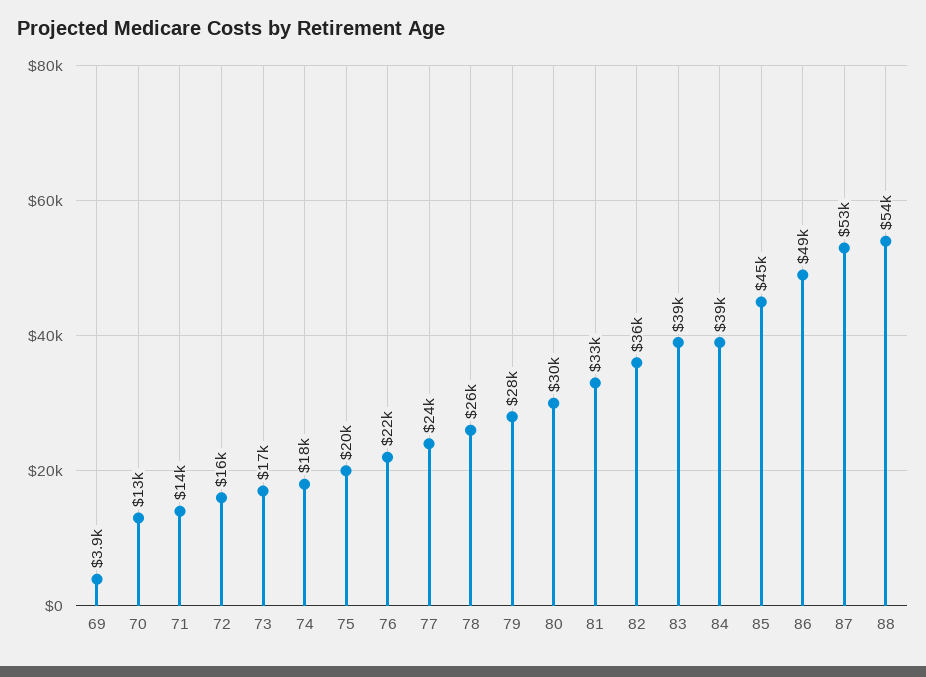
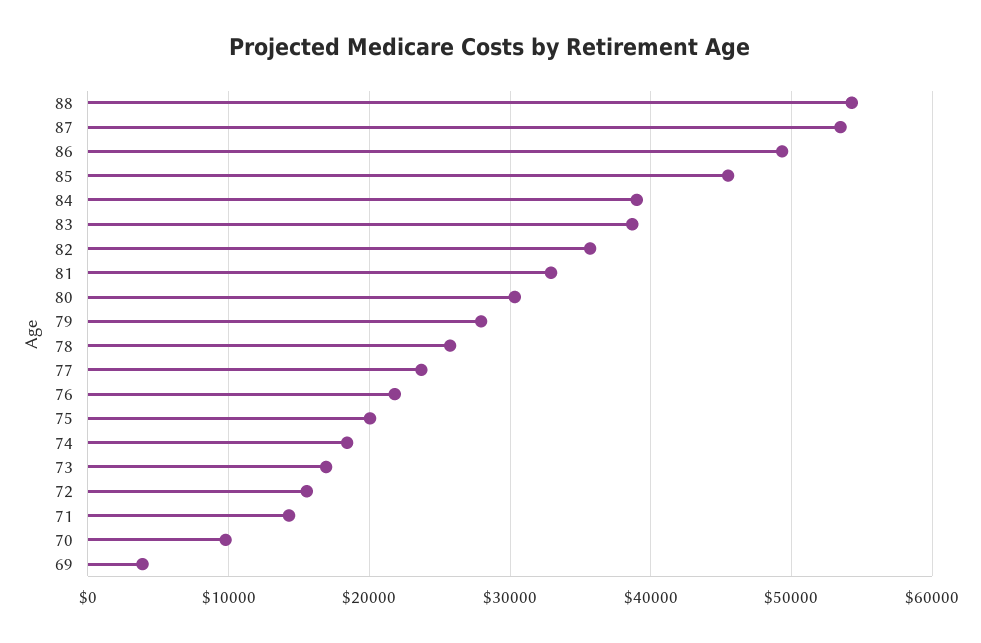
70: 13000 -> 10000

